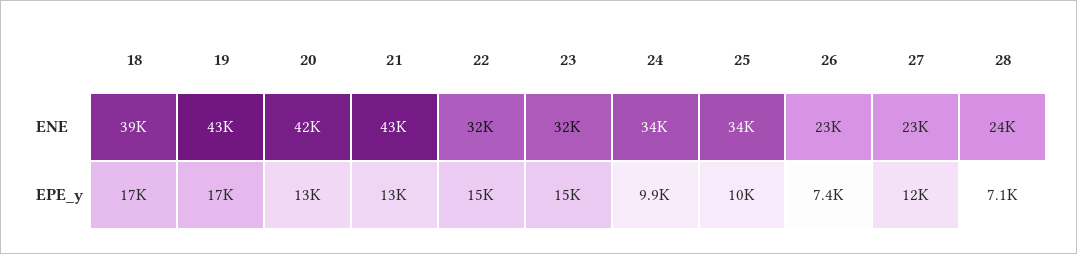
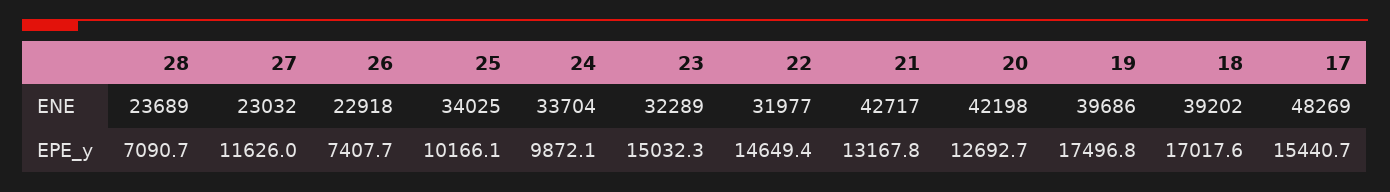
19, ENE: 43000 -> 39686
17, ENE: none -> 48269
17, EPE_y: none -> 15440.7

